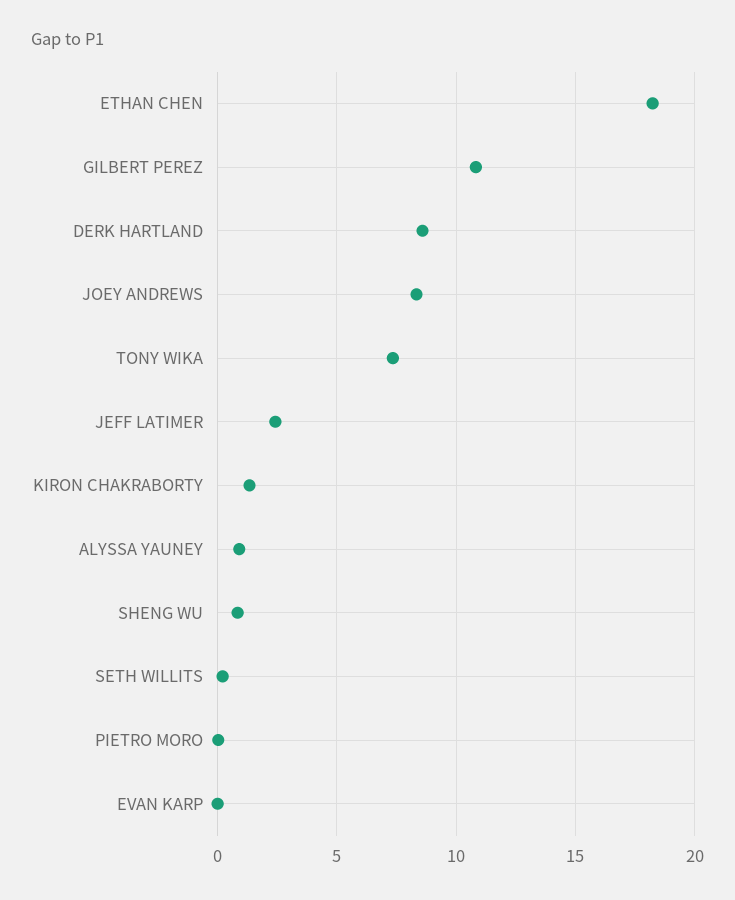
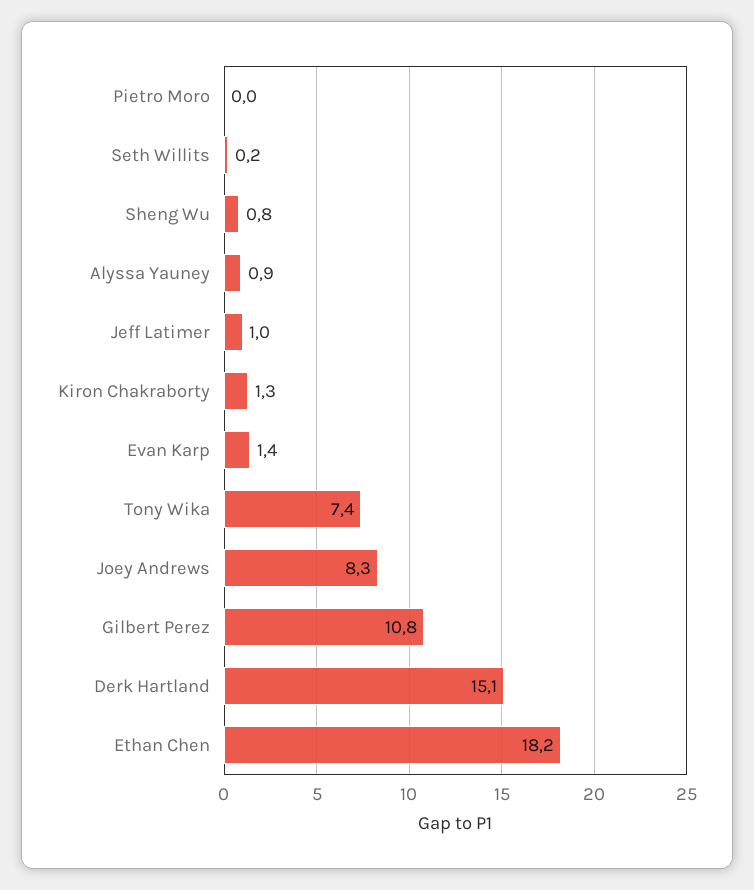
DERK HARTLAND: 8.5 -> 15.1
JEFF LATIMER: 2.5 -> 1
EVAN KARP: 0 -> 1.4

